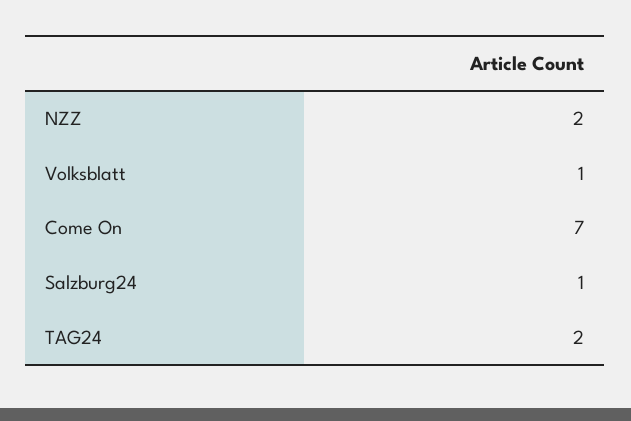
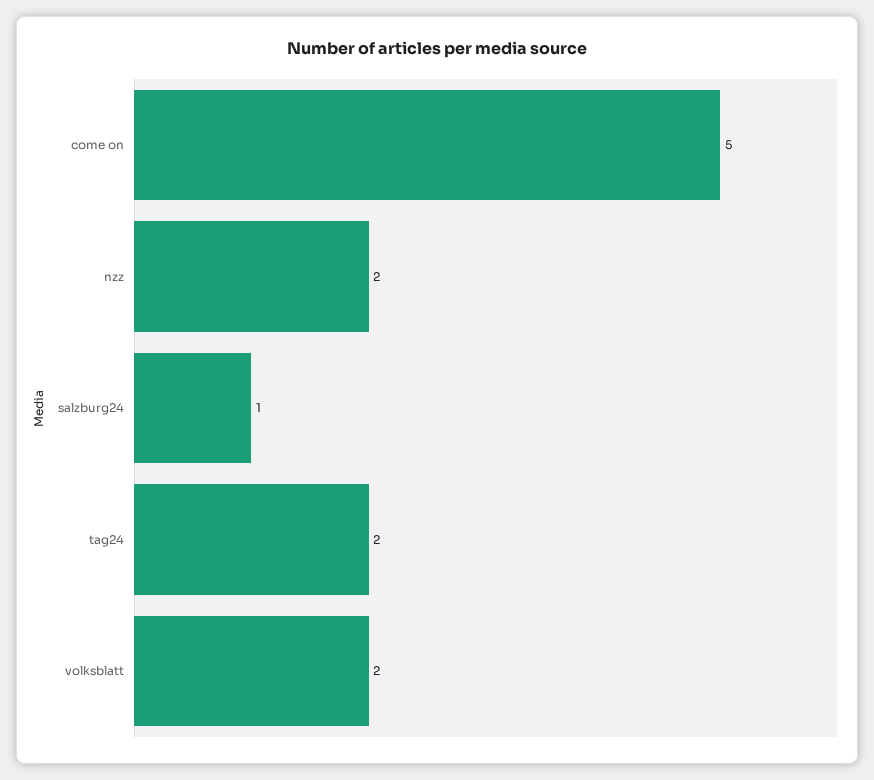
Volksblatt: 1 -> 2
Come On: 7 -> 5

